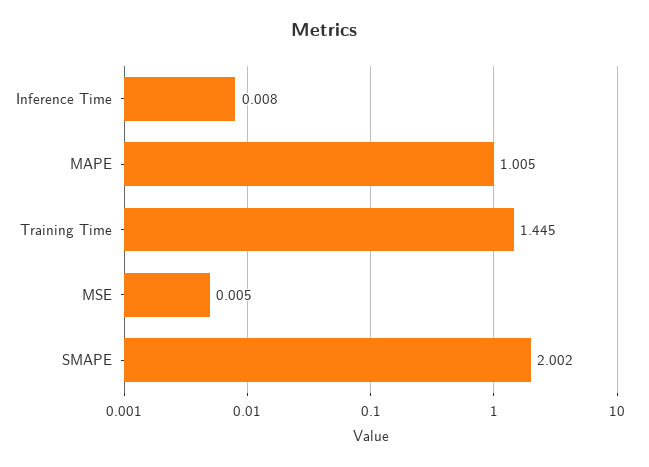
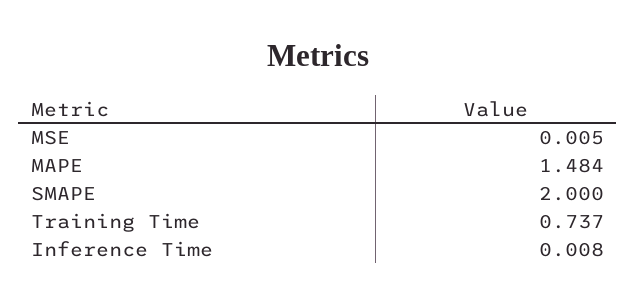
MAPE: 1.005 -> 1.484
Training Time: 1.445 -> 0.737
SMAPE: 2.002 -> 2

